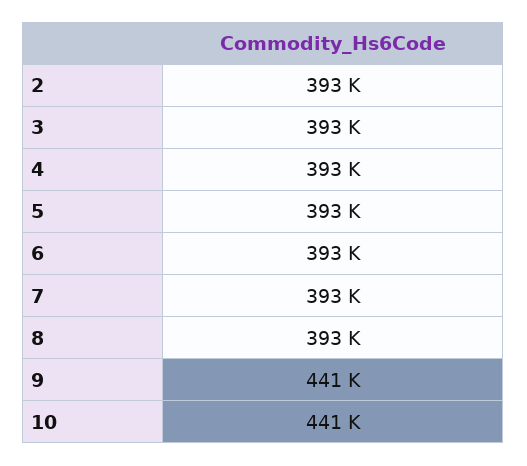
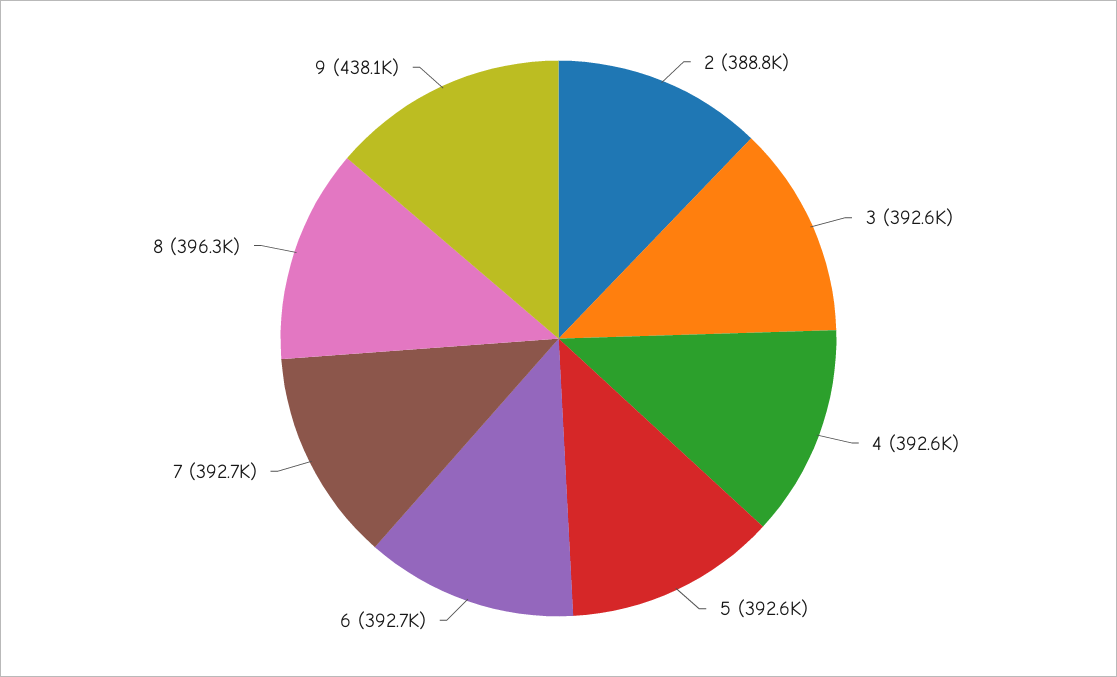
2: 393000 -> 388800
8: 393000 -> 396300
9: 441000 -> 438100
10: 441000 -> none

